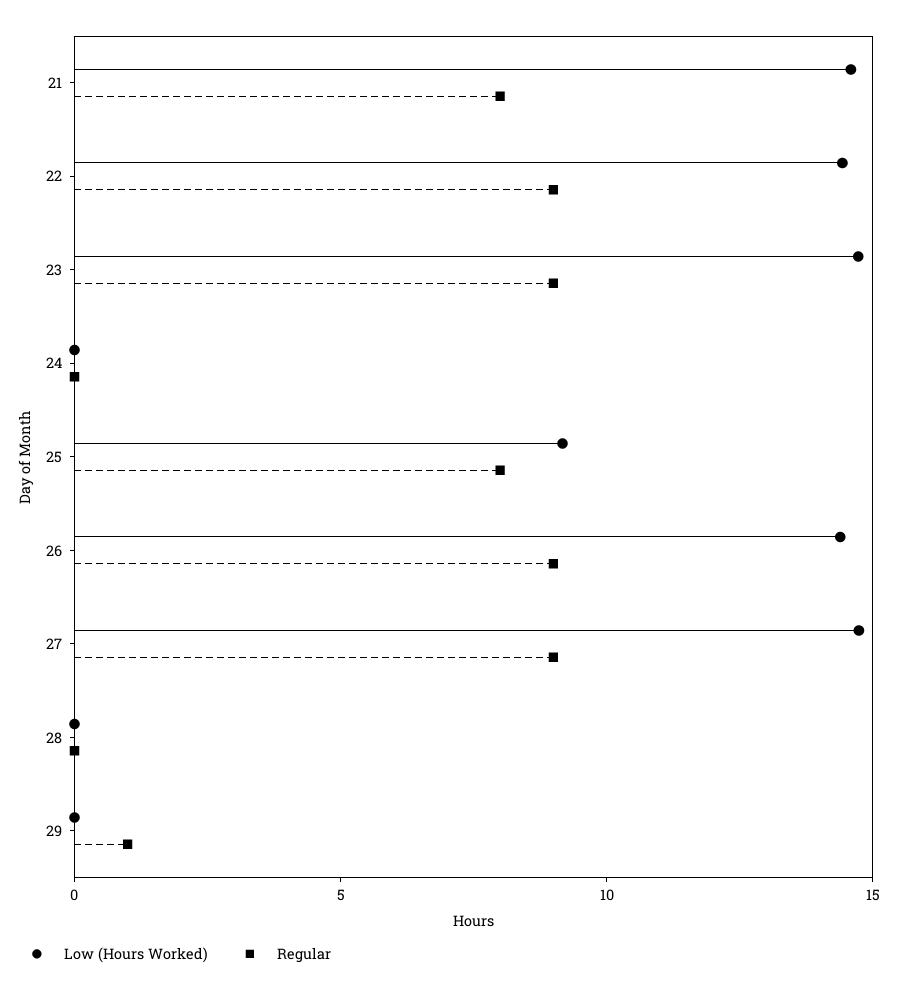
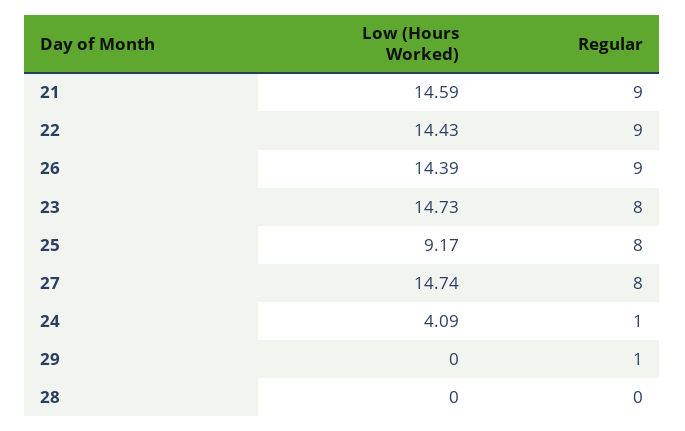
Regular, 21: 8 -> 9
Regular, 23: 9 -> 8
Low (Hours Worked), 24: 0 -> 4.09
Regular, 24: 0 -> 1
Regular, 27: 9 -> 8

